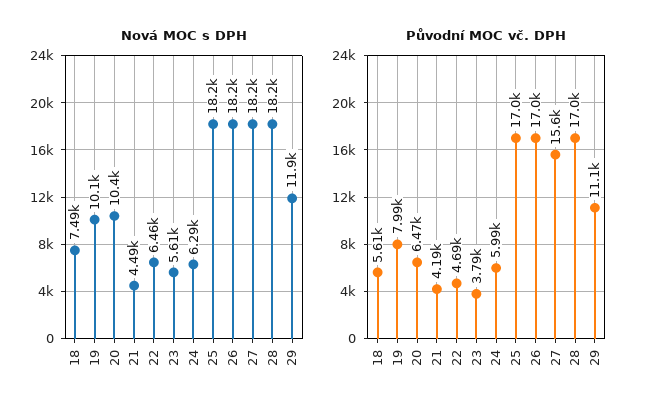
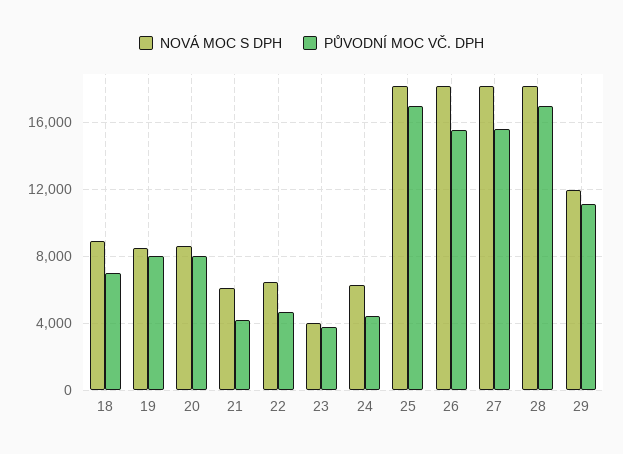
Nová MOC s DPH, 18: 7490 -> 9000
Nová MOC s DPH, 19: 10100 -> 8500
Nová MOC s DPH, 20: 10400 -> 8500
Nová MOC s DPH, 21: 4490 -> 6000
Nová MOC s DPH, 23: 5610 -> 4000
Původní MOC vč. DPH, 18: 5610 -> 7000
Původní MOC vč. DPH, 20: 6470 -> 8000
Původní MOC vč. DPH, 24: 5990 -> 4500
Původní MOC vč. DPH, 26: 17000 -> 15500

